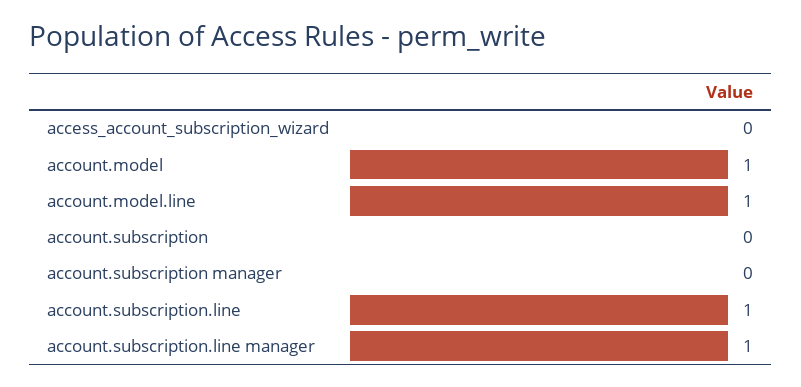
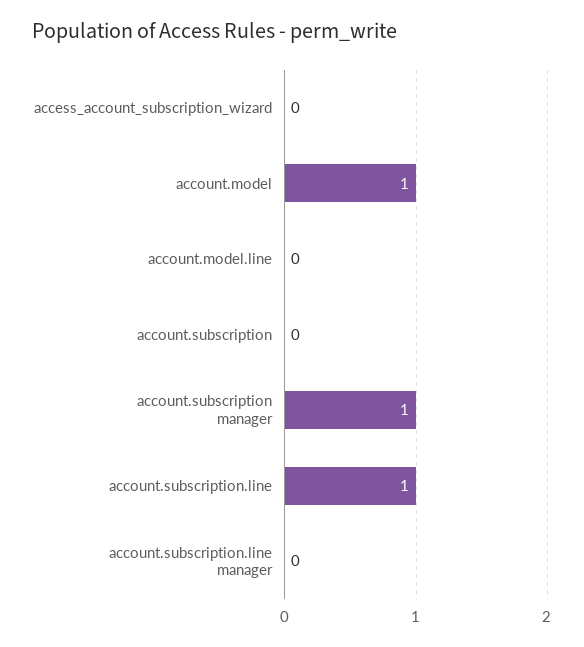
account.model.line: 1 -> 0
account.subscription manager: 0 -> 1
account.subscription.line manager: 1 -> 0

